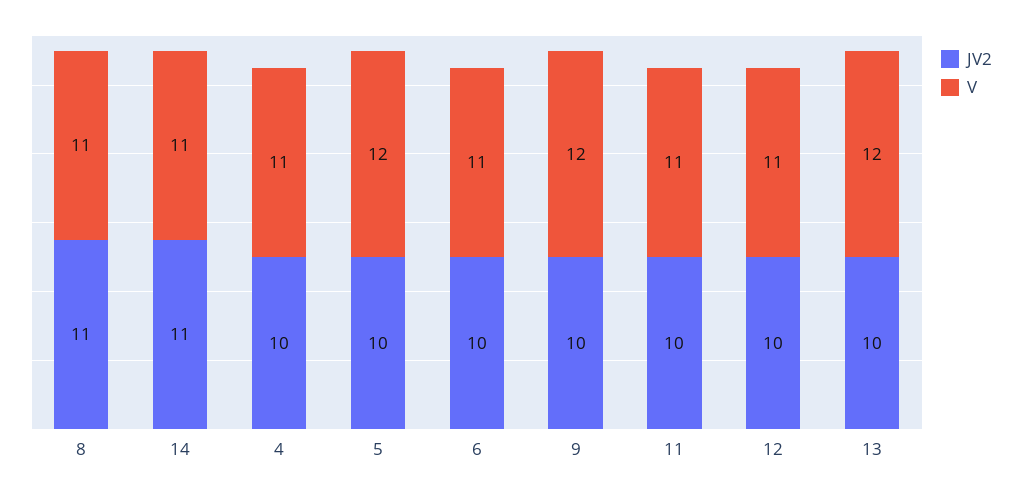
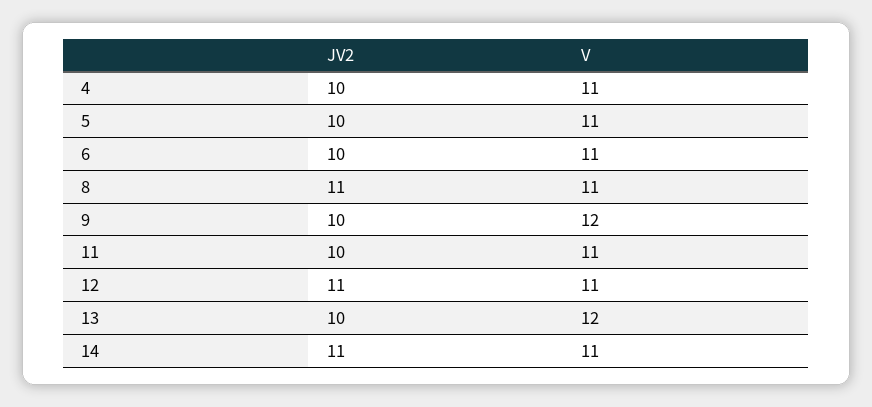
V, 5: 12 -> 11
JV2, 12: 10 -> 11

